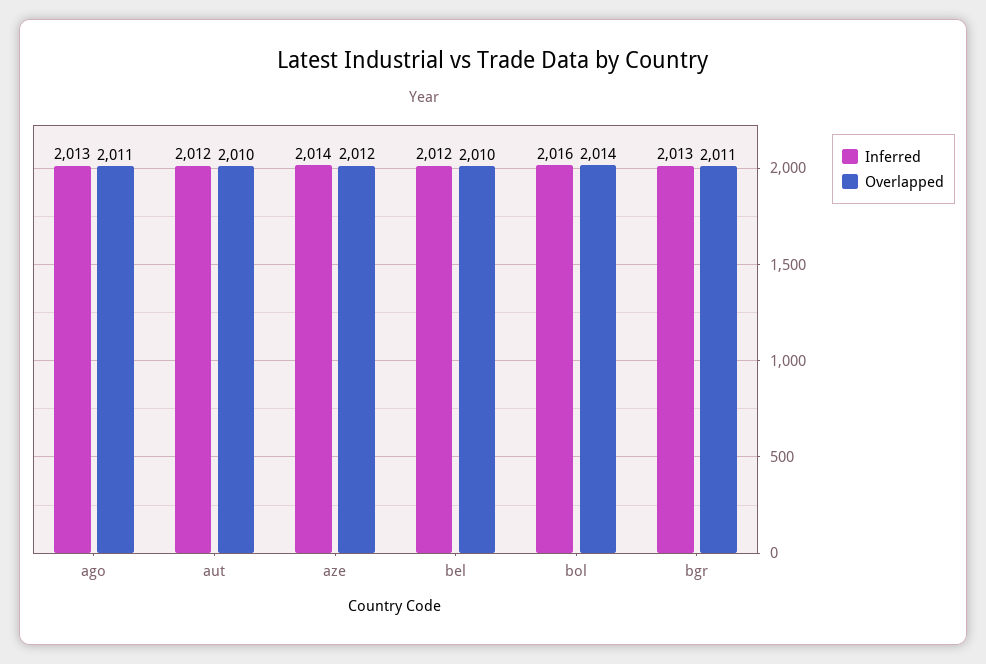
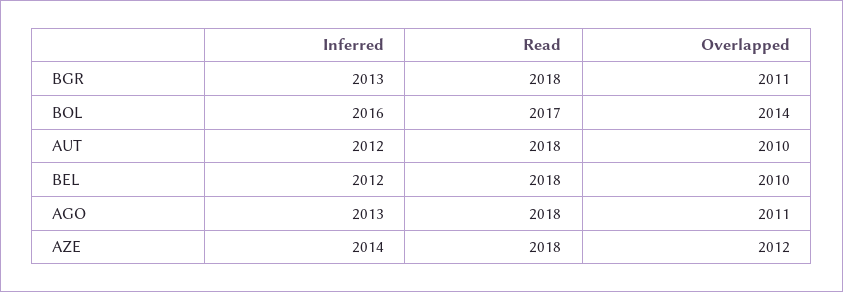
Read, bgr: none -> 2018
Read, bol: none -> 2017
Read, aut: none -> 2018
Read, bel: none -> 2018
Read, ago: none -> 2018
Read, aze: none -> 2018

